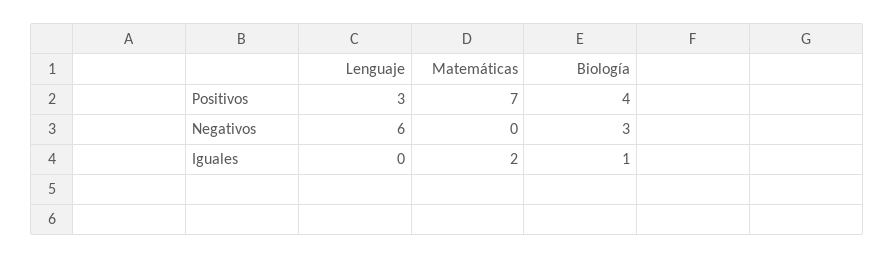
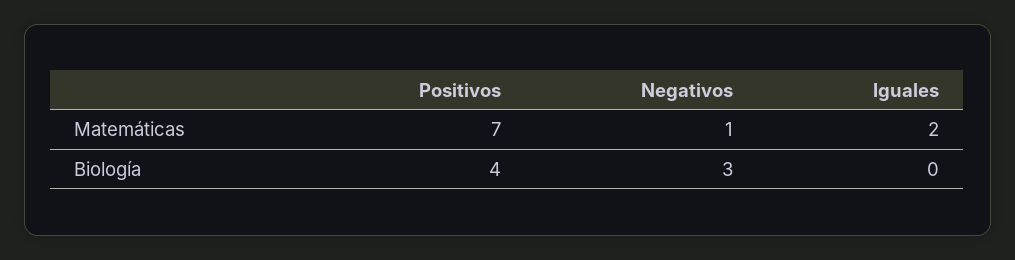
Lenguaje, Positivos: 3 -> none
Lenguaje, Negativos: 6 -> none
Matemáticas, Negativos: 0 -> 1
Lenguaje, Iguales: 0 -> none
Biología, Iguales: 1 -> 0

